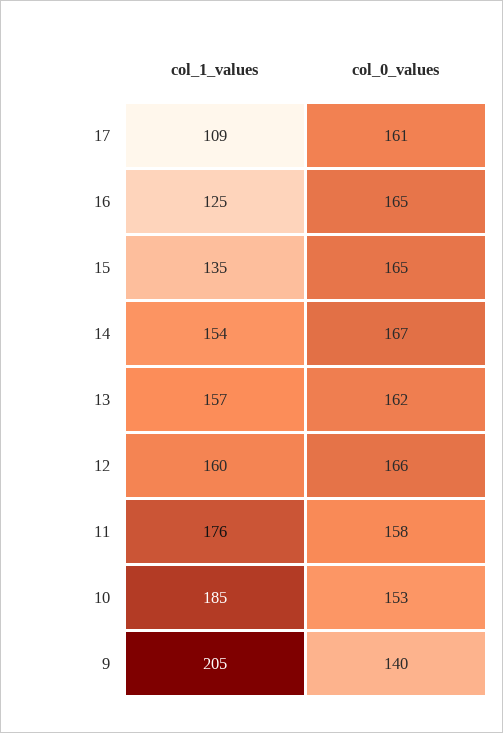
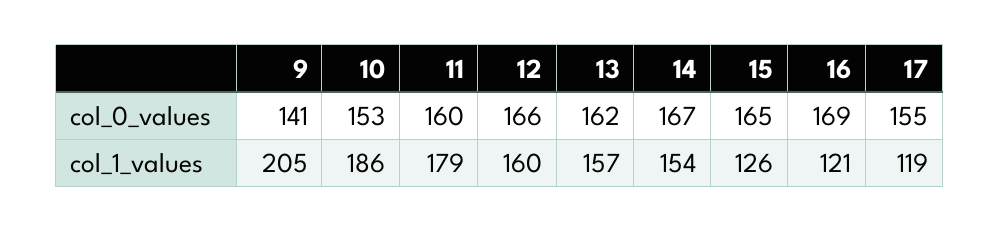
col_1_values, 17: 109 -> 119
col_0_values, 17: 161 -> 155
col_1_values, 16: 125 -> 121
col_0_values, 16: 165 -> 169
col_1_values, 15: 135 -> 126
col_1_values, 11: 176 -> 179
col_0_values, 11: 158 -> 160
col_1_values, 10: 185 -> 186
col_0_values, 9: 140 -> 141

